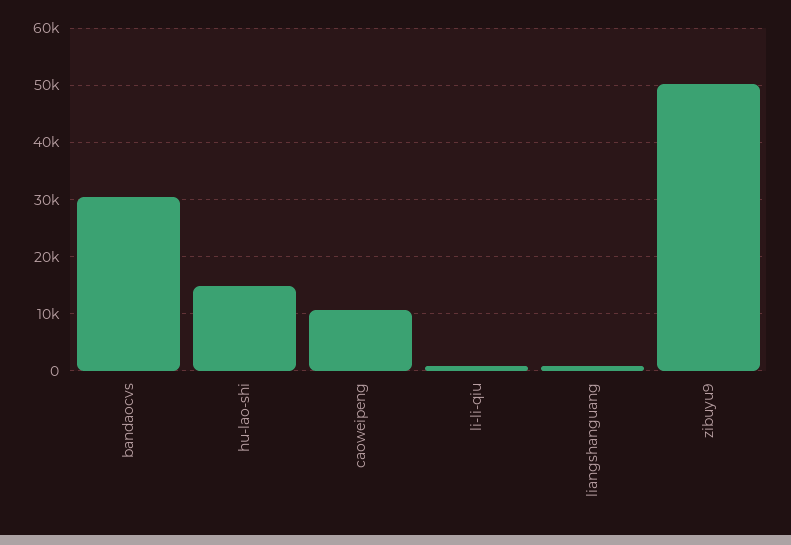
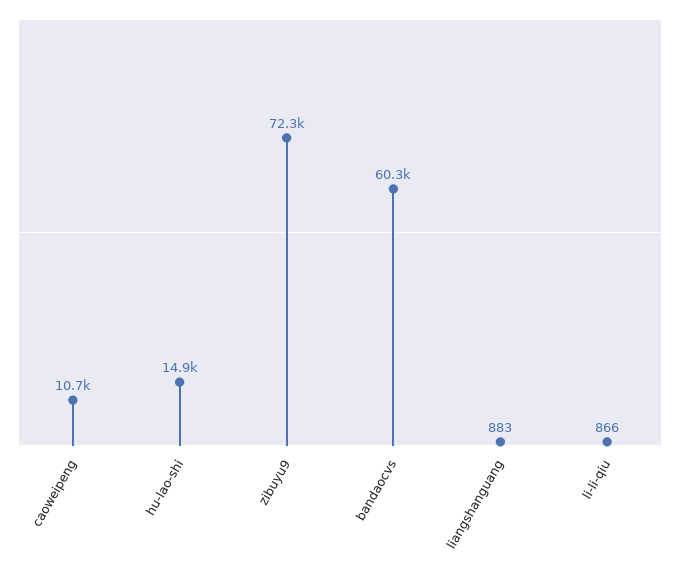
bandaocvs: 30000 -> 60300
zibuyu9: 50000 -> 72300

